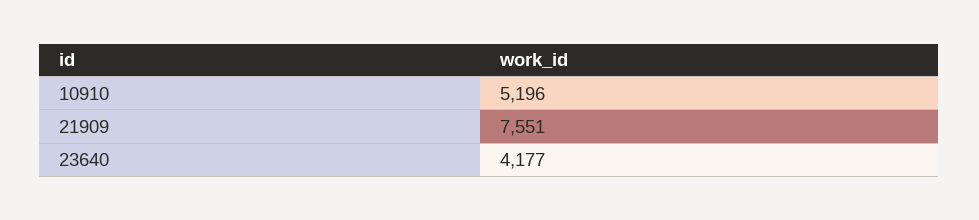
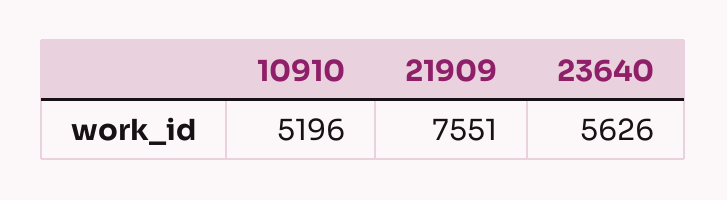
23640: 4177 -> 5626

